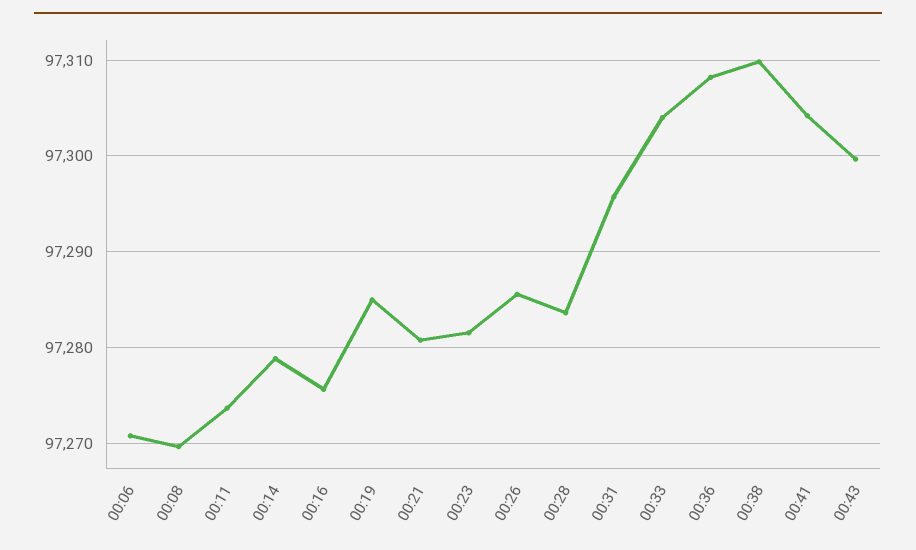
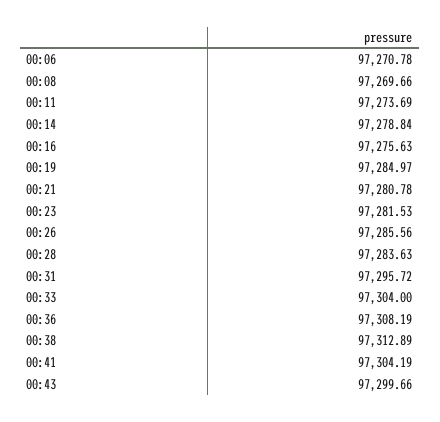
00:38: 97310 -> 97312.89

